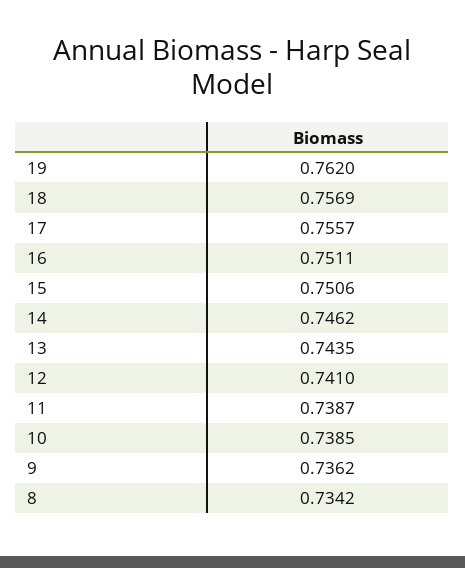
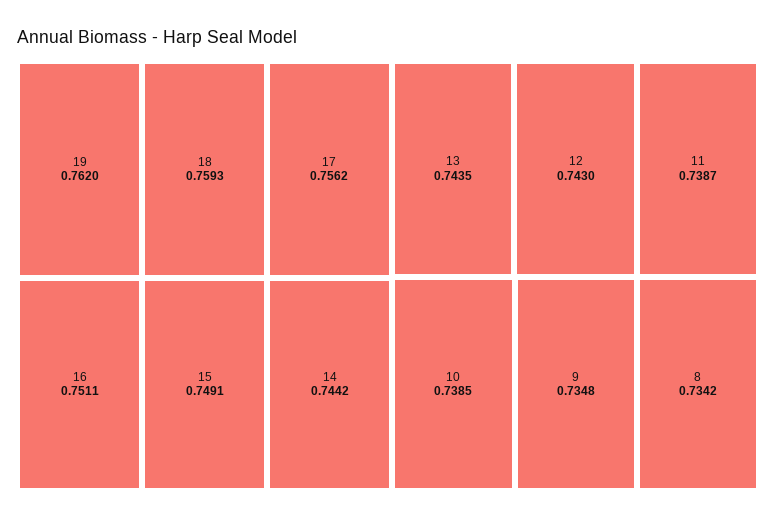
18: 0.7569 -> 0.7593
17: 0.7557 -> 0.7562
15: 0.7506 -> 0.7491
14: 0.7462 -> 0.7442
12: 0.741 -> 0.743
9: 0.7362 -> 0.7348

